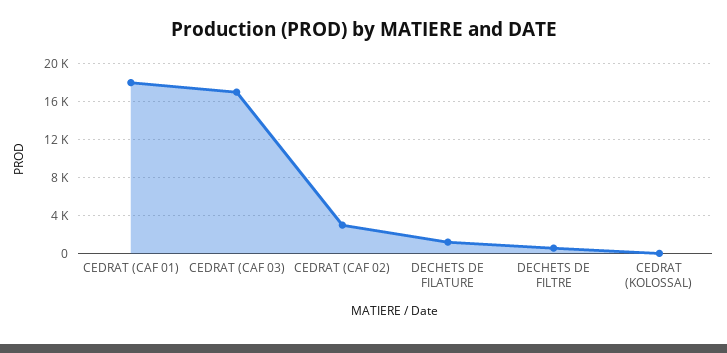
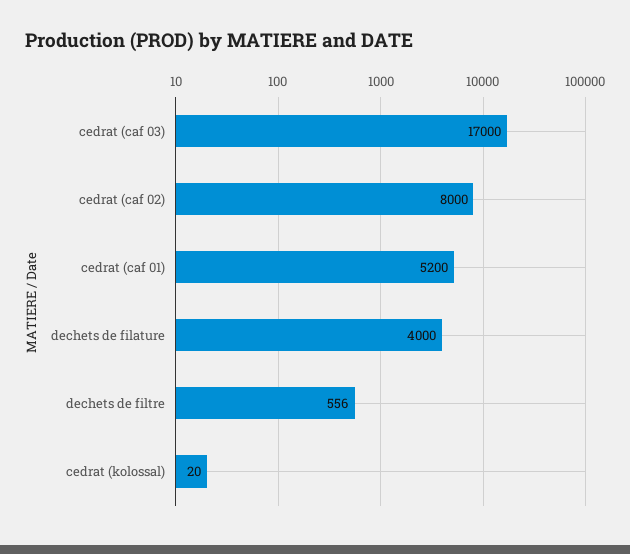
CEDRAT (CAF 01): 18000 -> 5200
CEDRAT (CAF 02): 3000 -> 8000
DECHETS DE FILATURE: 1000 -> 4000

